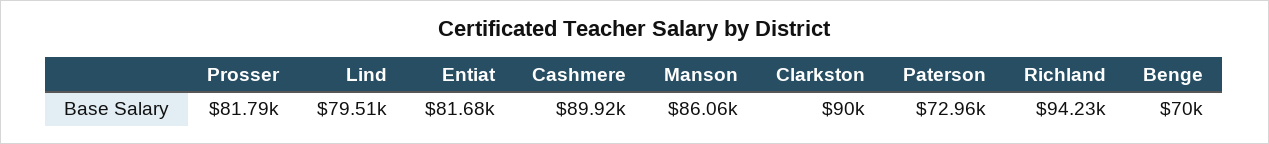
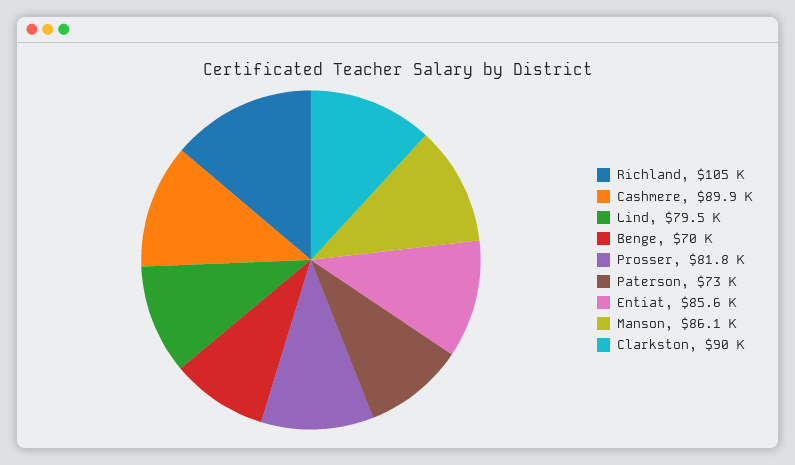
Entiat: 81680 -> 85600
Richland: 94230 -> 105000

